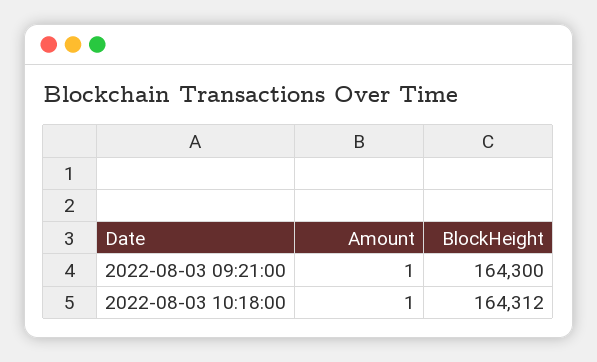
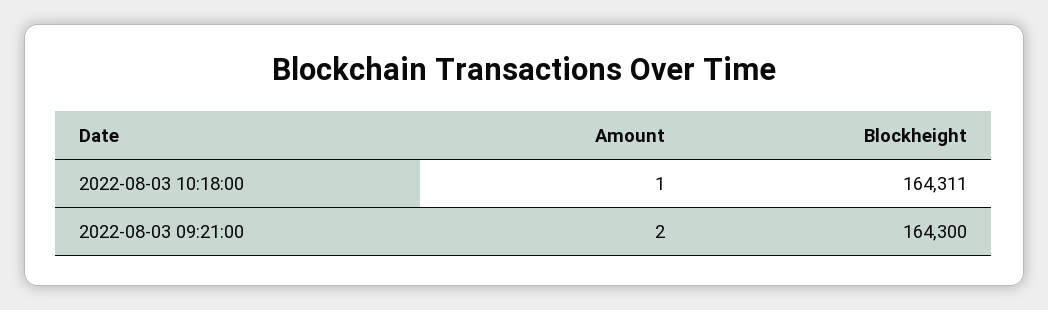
Amount, 2022-08-03 09:21:00: 1 -> 2
BlockHeight, 2022-08-03 10:18:00: 164312 -> 164311

